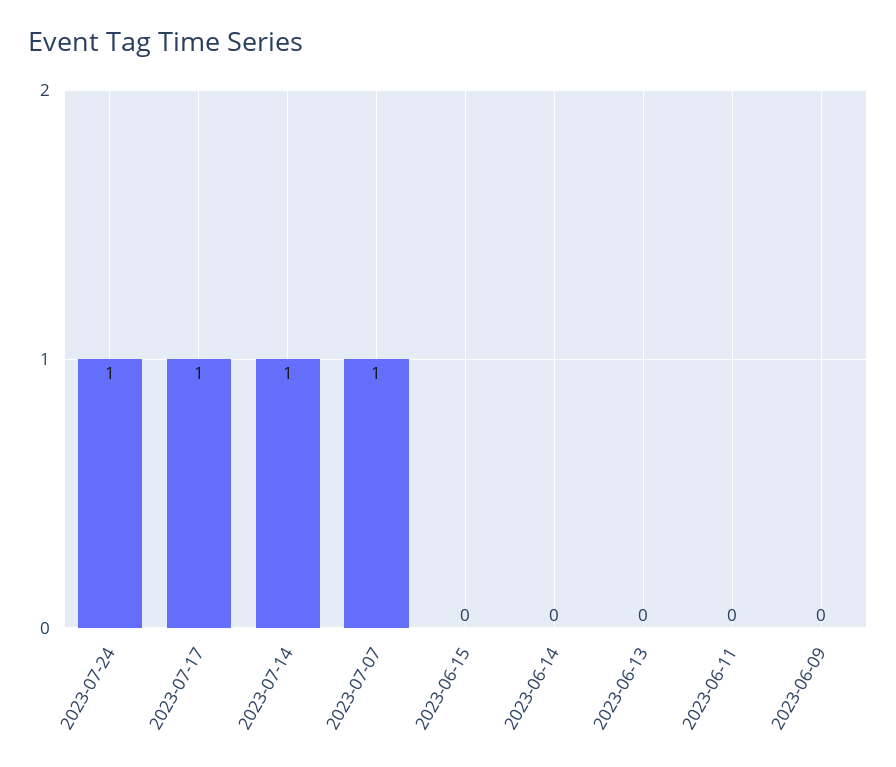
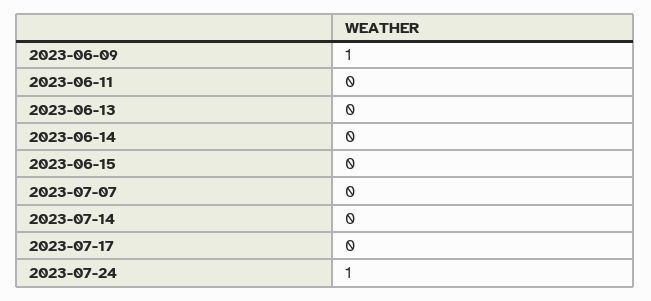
2023-07-17: 1 -> 0
2023-07-14: 1 -> 0
2023-07-07: 1 -> 0
2023-06-09: 0 -> 1

